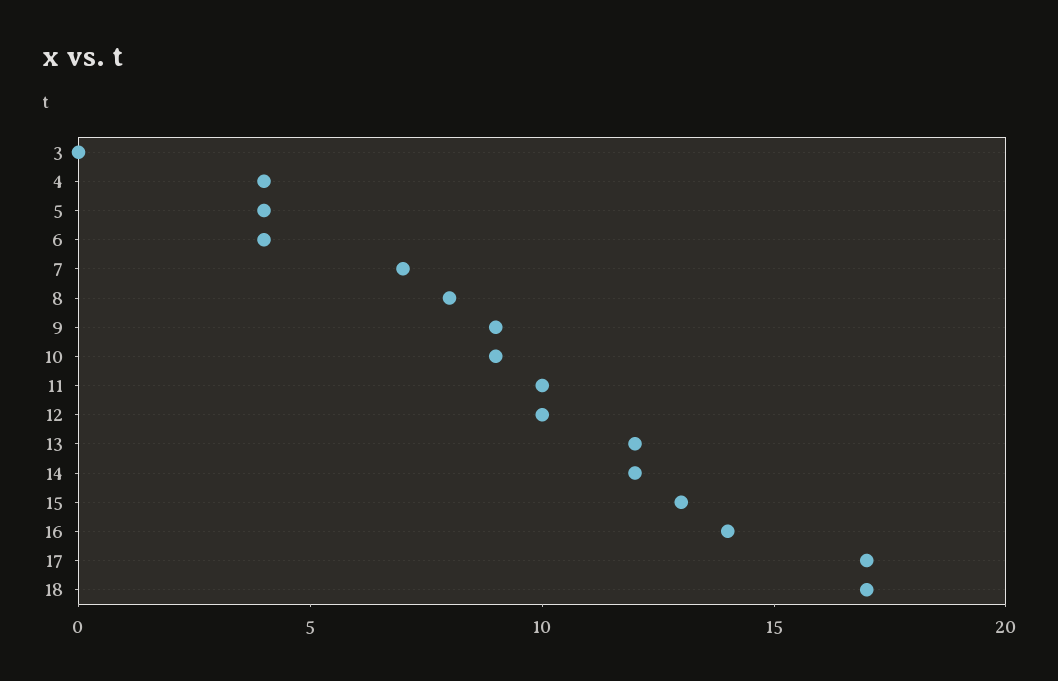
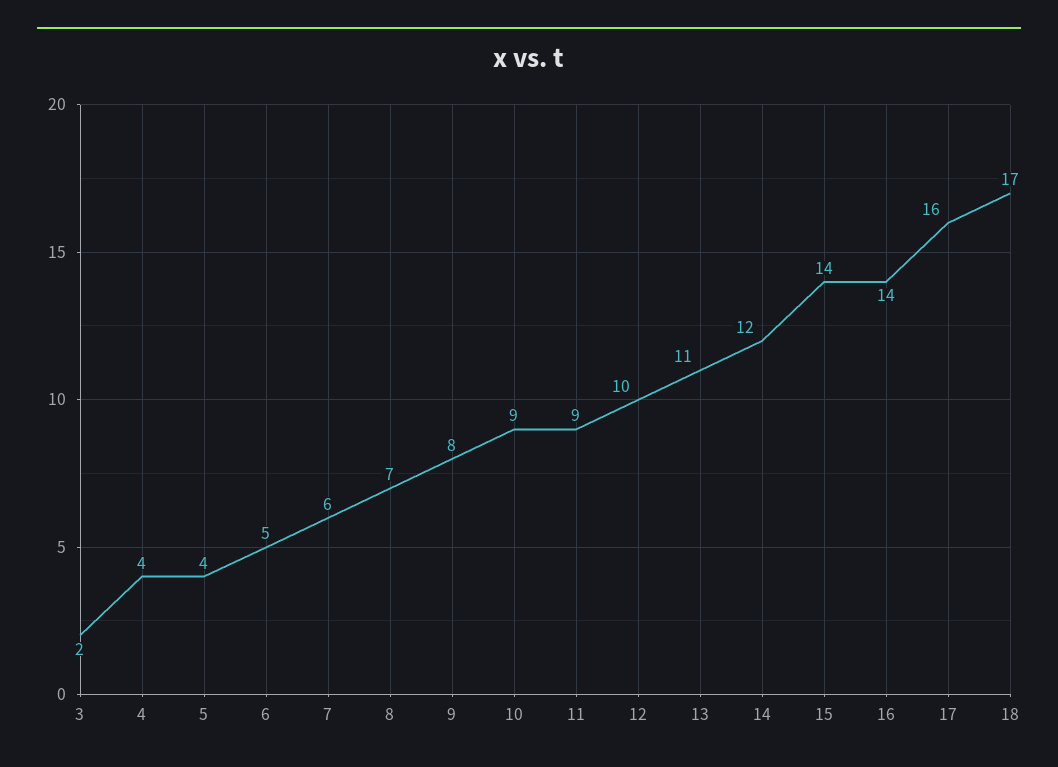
3: 0 -> 2
6: 4 -> 5
7: 7 -> 6
8: 8 -> 7
9: 9 -> 8
11: 10 -> 9
13: 12 -> 11
15: 13 -> 14
17: 17 -> 16

